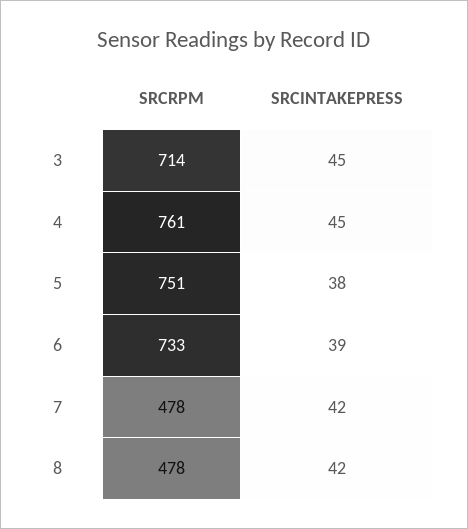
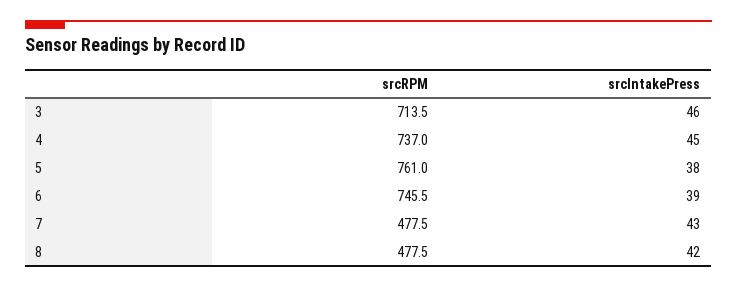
SRCINTAKEPRESS, 3: 45 -> 46
SRCRPM, 4: 761 -> 737
SRCRPM, 5: 751 -> 761
SRCRPM, 6: 733 -> 745.5
SRCINTAKEPRESS, 7: 42 -> 43

